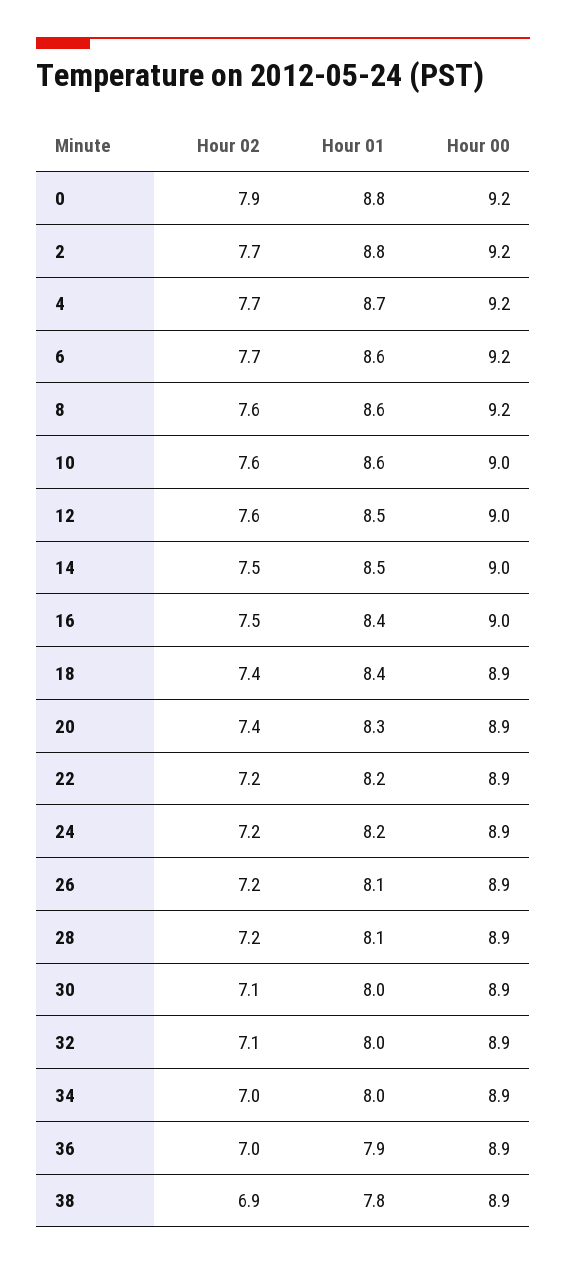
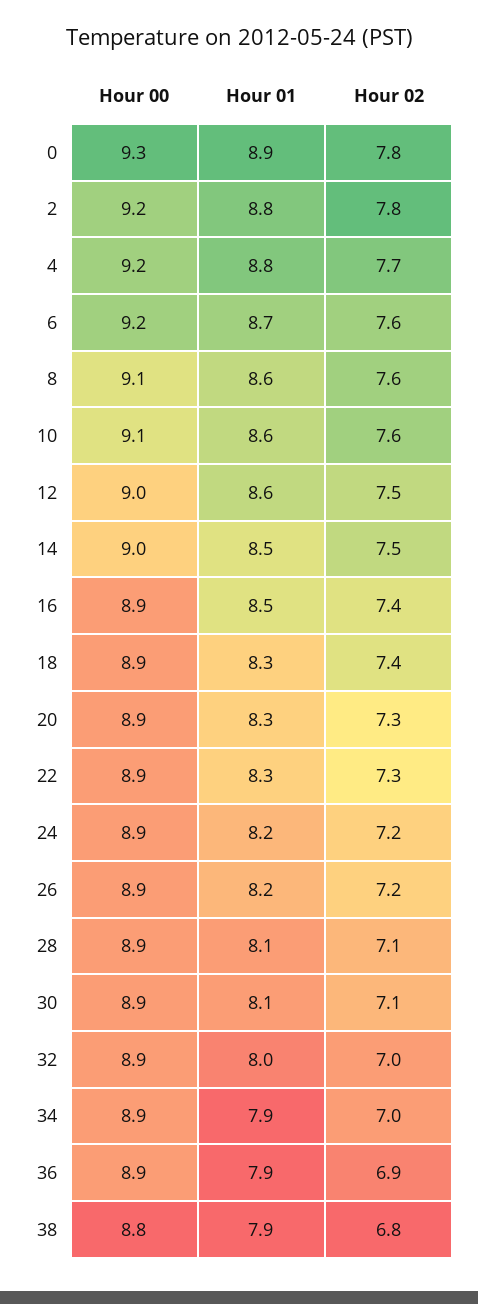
Hour 02, 0: 7.9 -> 7.8
Hour 01, 0: 8.8 -> 8.9
Hour 00, 0: 9.2 -> 9.3
Hour 02, 2: 7.7 -> 7.8
Hour 01, 4: 8.7 -> 8.8
Hour 02, 6: 7.7 -> 7.6
Hour 01, 6: 8.6 -> 8.7
Hour 00, 8: 9.2 -> 9.1
Hour 00, 10: 9 -> 9.1
Hour 02, 12: 7.6 -> 7.5
Hour 01, 12: 8.5 -> 8.6
Hour 02, 16: 7.5 -> 7.4
Hour 01, 16: 8.4 -> 8.5
Hour 00, 16: 9 -> 8.9
Hour 01, 18: 8.4 -> 8.3
Hour 02, 20: 7.4 -> 7.3
Hour 02, 22: 7.2 -> 7.3
Hour 01, 22: 8.2 -> 8.3
Hour 01, 26: 8.1 -> 8.2
Hour 02, 28: 7.2 -> 7.1
Hour 01, 30: 8 -> 8.1
Hour 02, 32: 7.1 -> 7
Hour 01, 34: 8 -> 7.9
Hour 02, 36: 7 -> 6.9
Hour 02, 38: 6.9 -> 6.8
Hour 01, 38: 7.8 -> 7.9
Hour 00, 38: 8.9 -> 8.8

